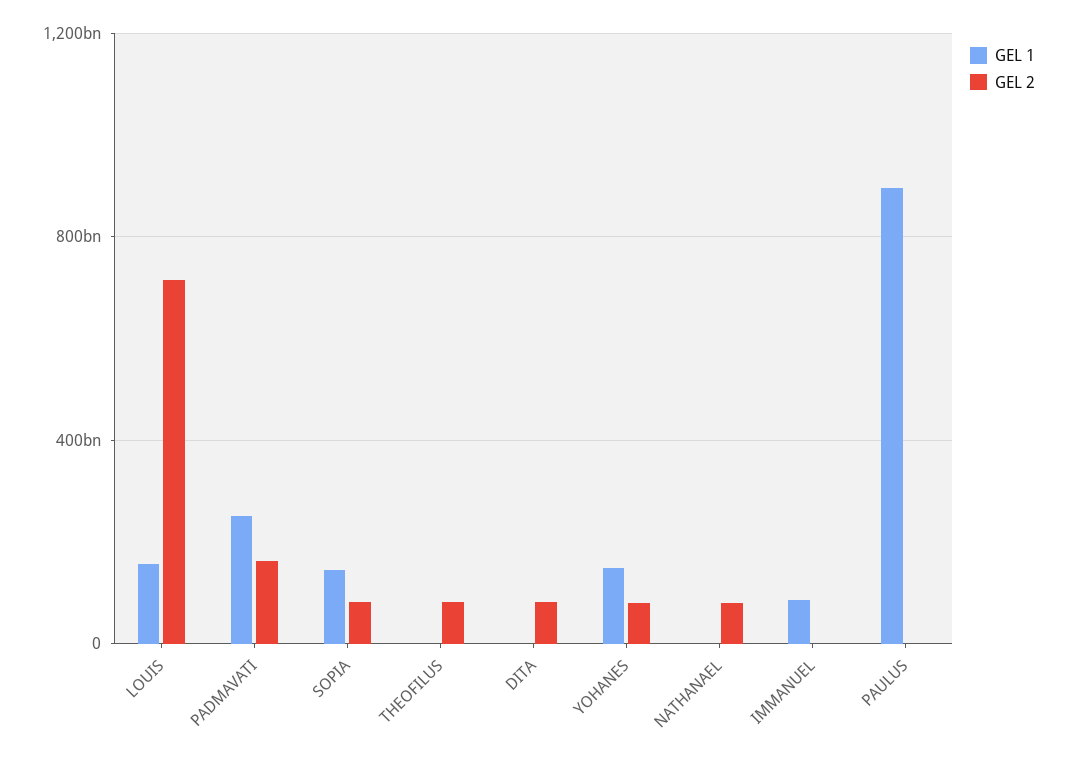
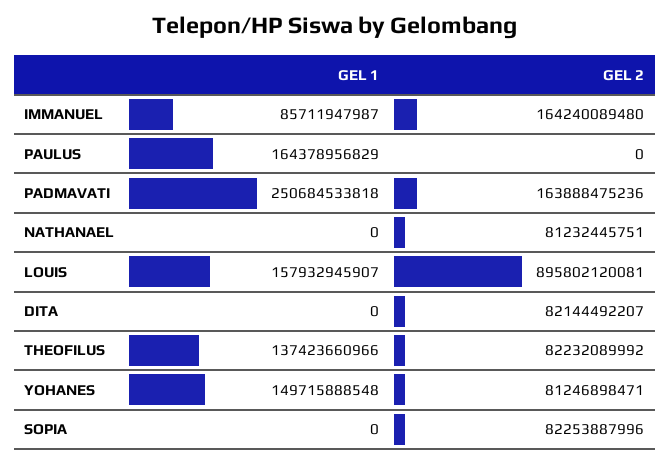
GEL 2, LOUIS: 700000000000 -> 895802120081
GEL 1, SOPIA: 150000000000 -> 0
GEL 1, THEOFILUS: 0 -> 137423660966
GEL 2, IMMANUEL: 0 -> 164240089480
GEL 1, PAULUS: 900000000000 -> 164378956829

